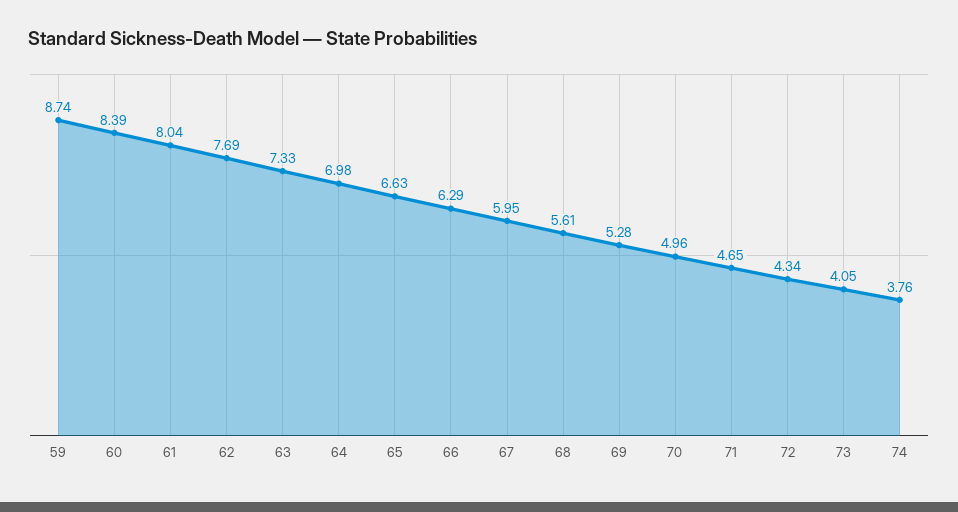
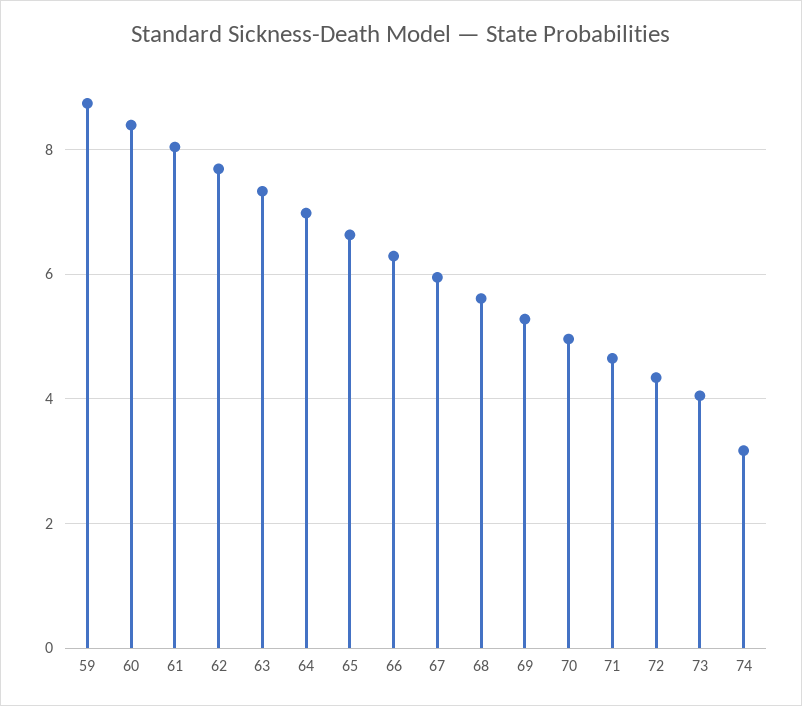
74: 3.76 -> 3.2

